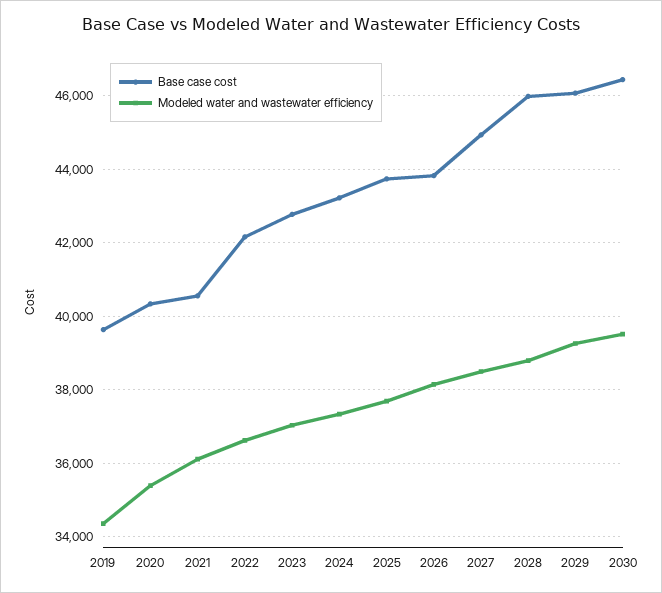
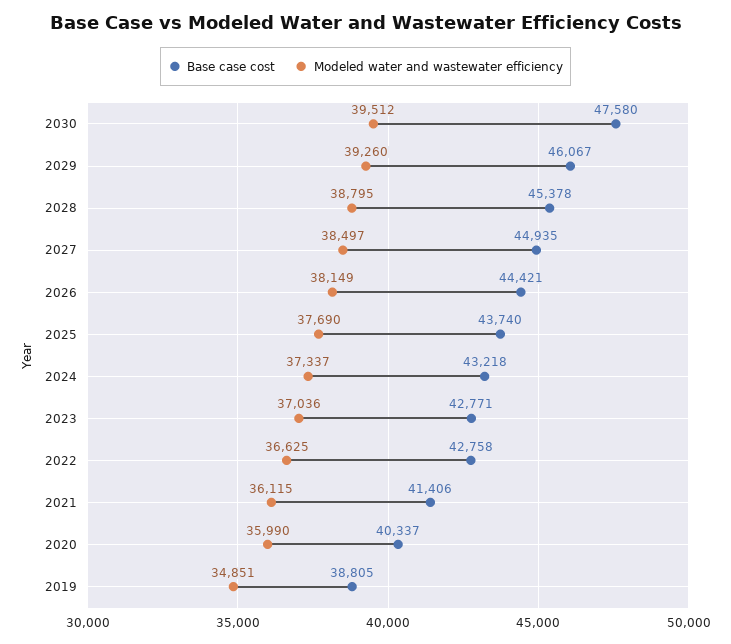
Base case cost, 2019: 39600 -> 38805
Modeled water and wastewater efficiency, 2019: 34400 -> 34851
Modeled water and wastewater efficiency, 2020: 35400 -> 35990
Base case cost, 2021: 40600 -> 41406
Base case cost, 2022: 42200 -> 42758
Base case cost, 2026: 43800 -> 44421
Base case cost, 2028: 46000 -> 45378
Base case cost, 2030: 46400 -> 47580

